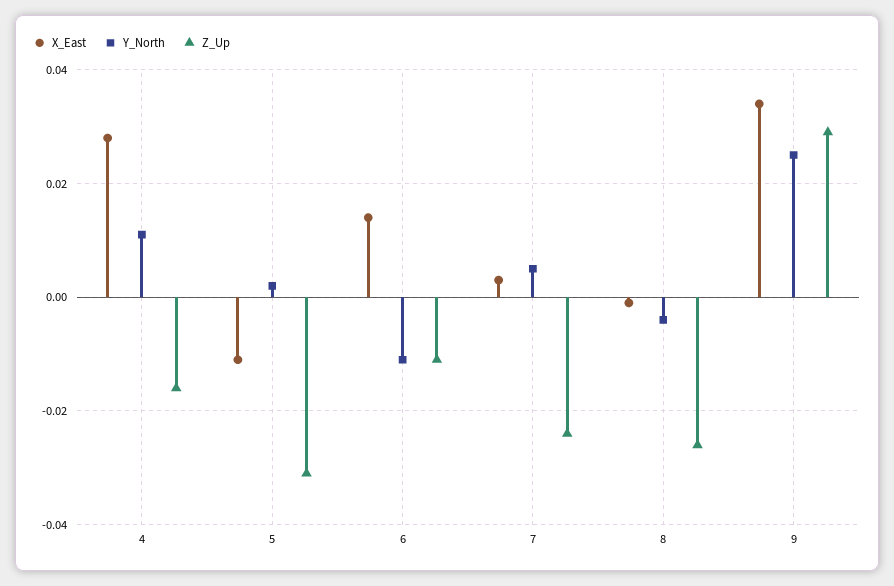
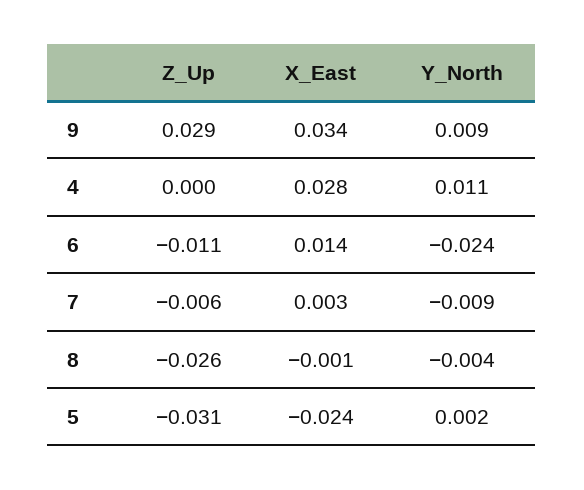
Z_Up, 4: -0.015 -> 0
X_East, 5: -0.01 -> -0.024
Y_North, 6: -0.01 -> -0.024
Y_North, 7: 0.005 -> -0.009
Z_Up, 7: -0.025 -> -0.006
Y_North, 9: 0.025 -> 0.009

